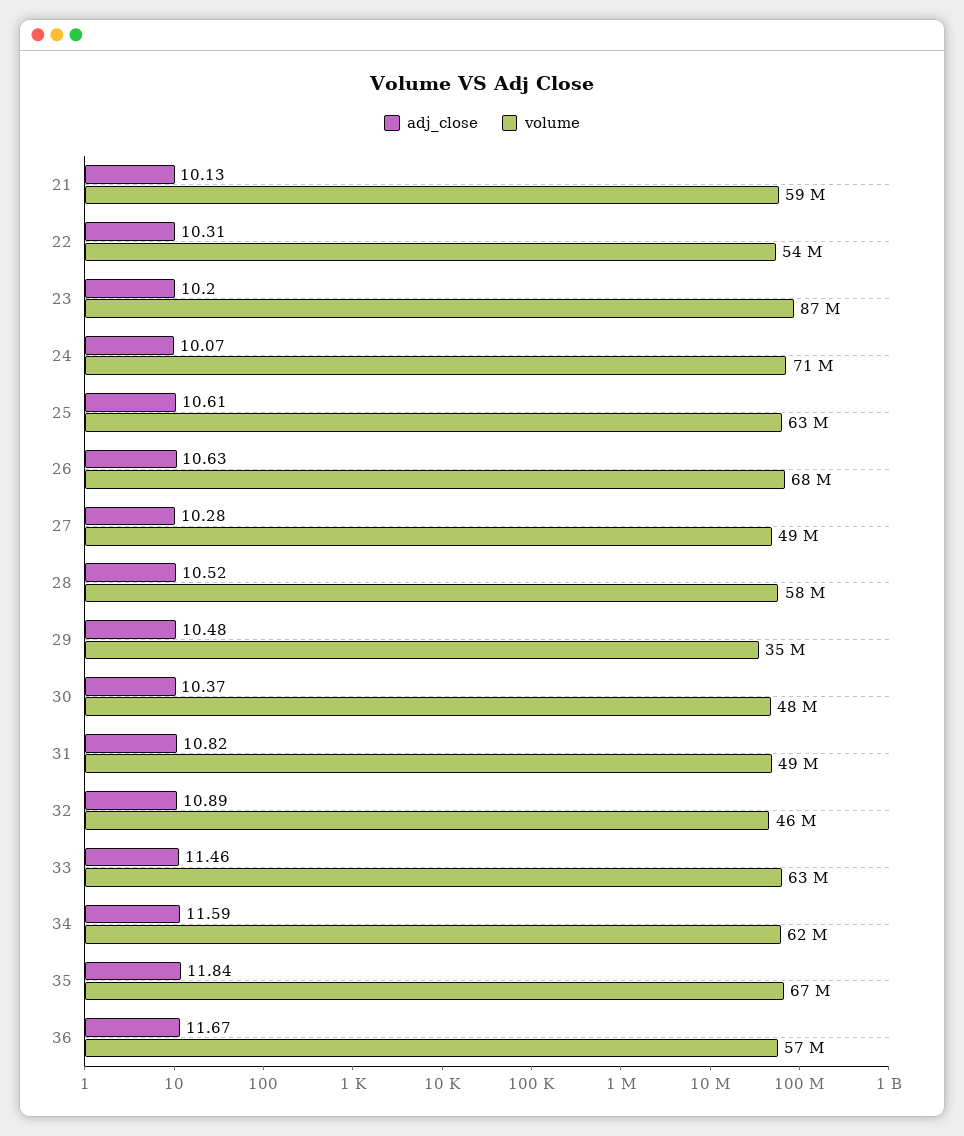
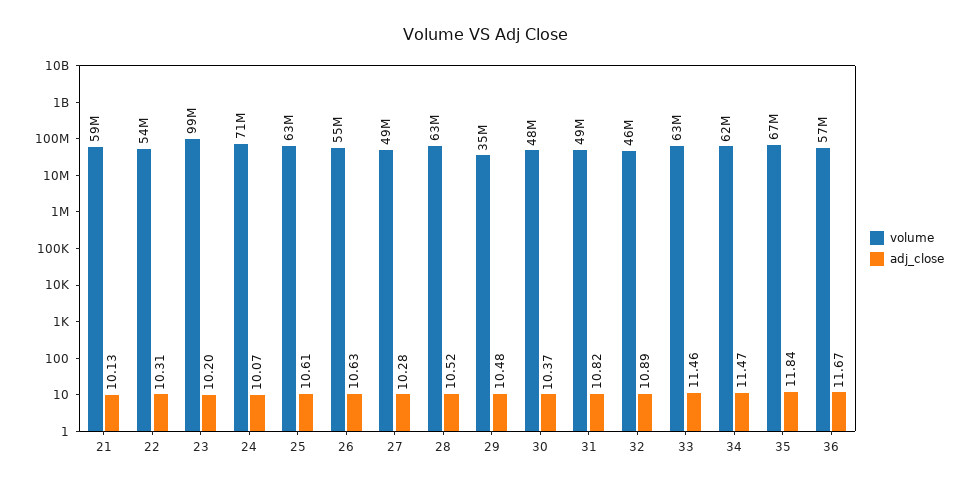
volume, 23: 87000000 -> 99000000
volume, 26: 68000000 -> 55000000
volume, 28: 58000000 -> 63000000
adj_close, 34: 11.59 -> 11.47

